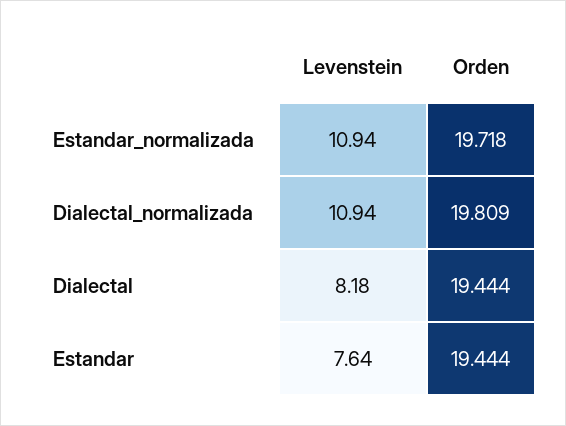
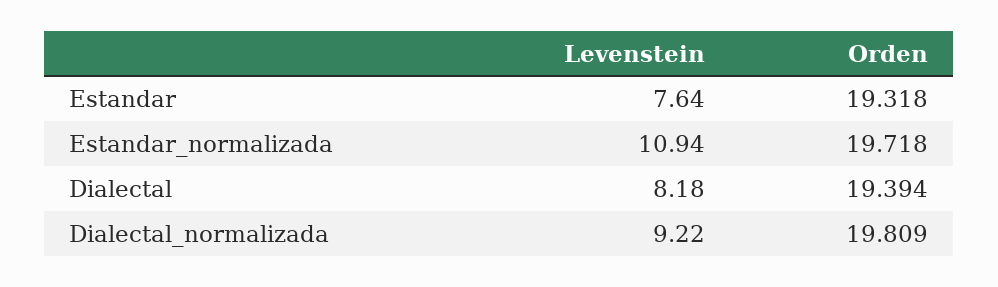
Levenstein, Dialectal_normalizada: 10.94 -> 9.22
Orden, Dialectal: 19.444 -> 19.394
Orden, Estandar: 19.444 -> 19.318

